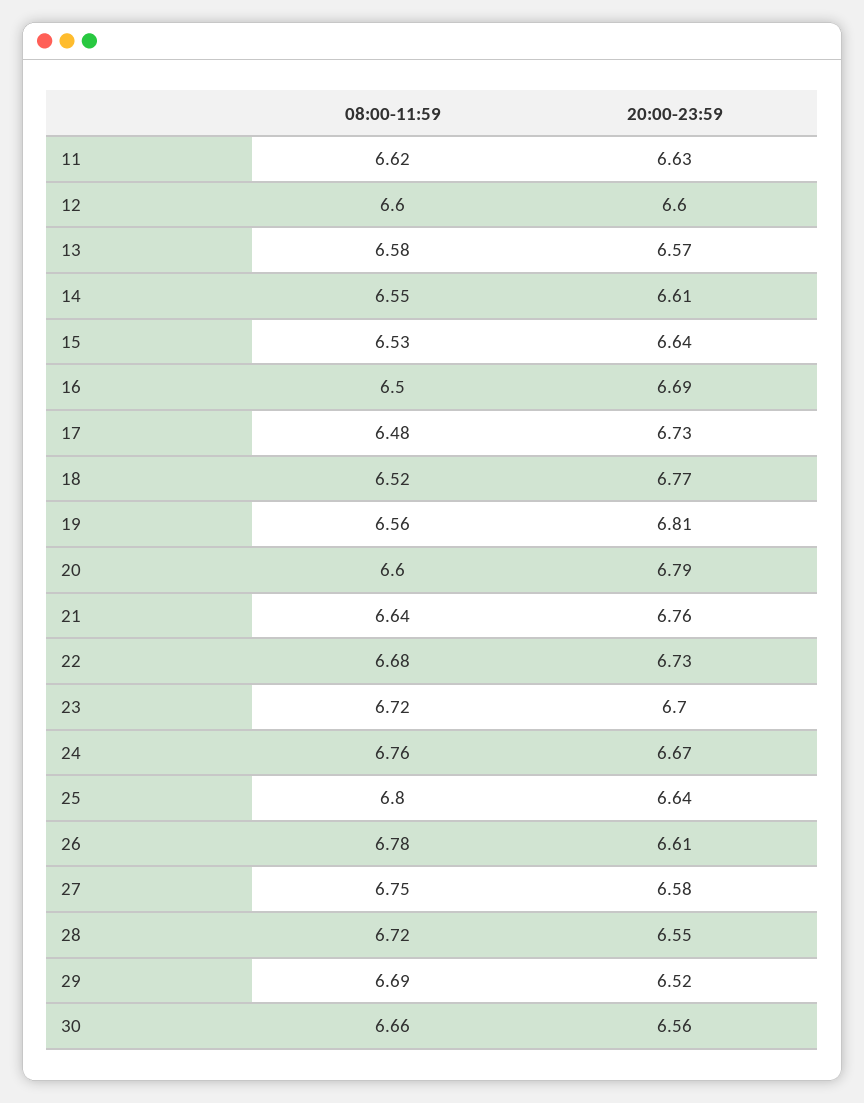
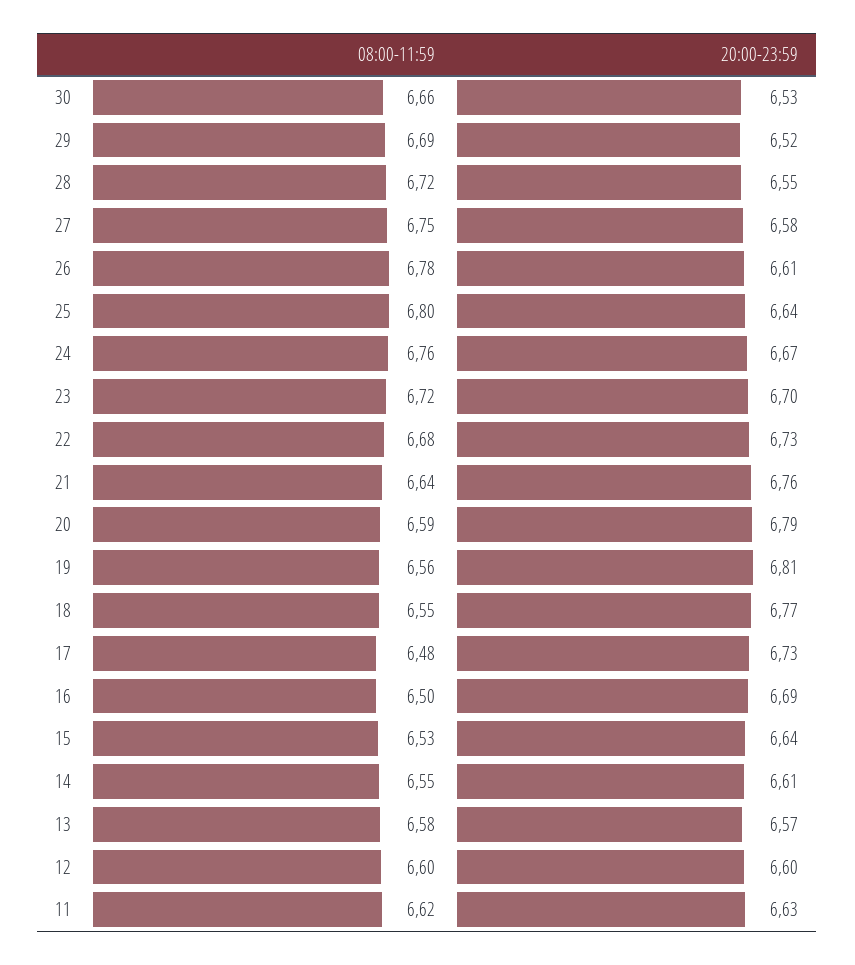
08:00-11:59, 18: 6.52 -> 6.55
08:00-11:59, 20: 6.6 -> 6.59
20:00-23:59, 30: 6.56 -> 6.53

